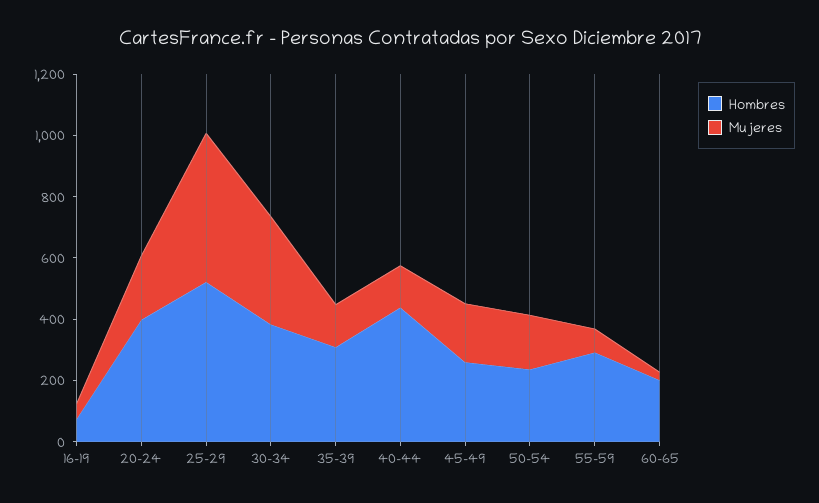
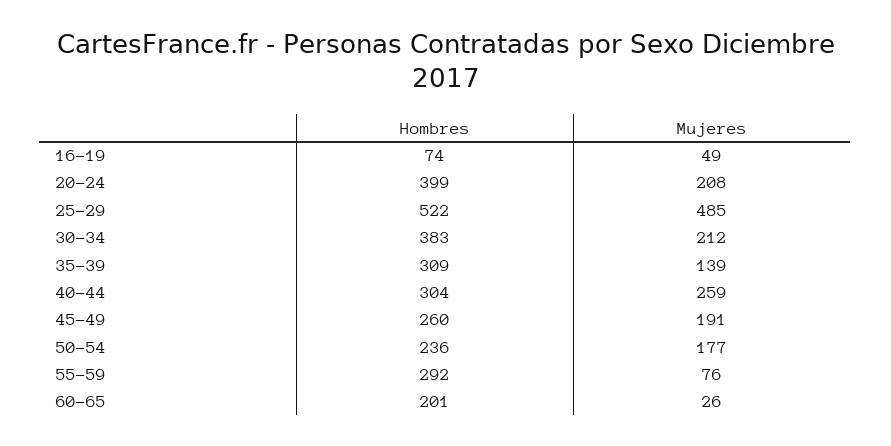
Mujeres, 30-34: 350 -> 212
Hombres, 40-44: 450 -> 304
Mujeres, 40-44: 150 -> 259

